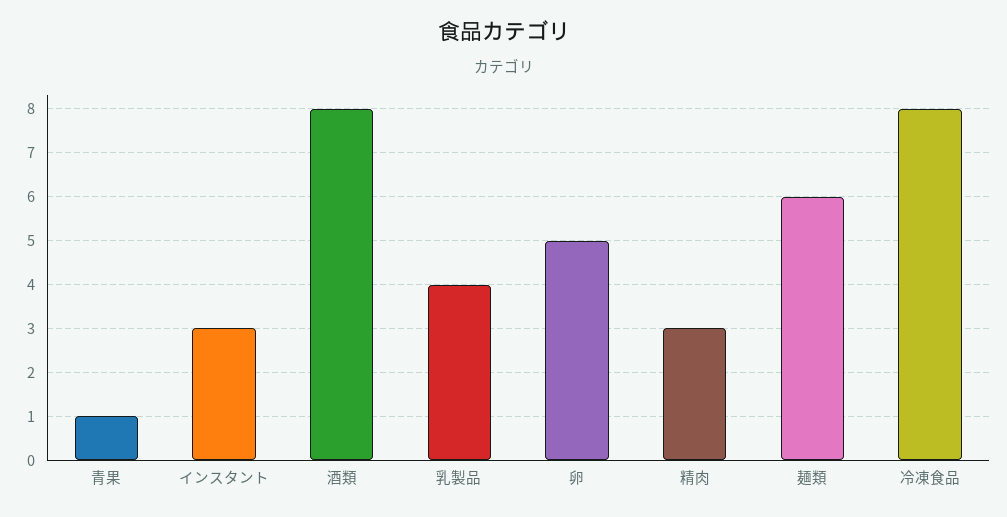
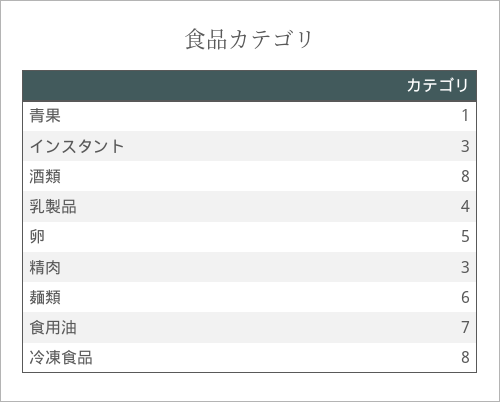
食用油: none -> 7

